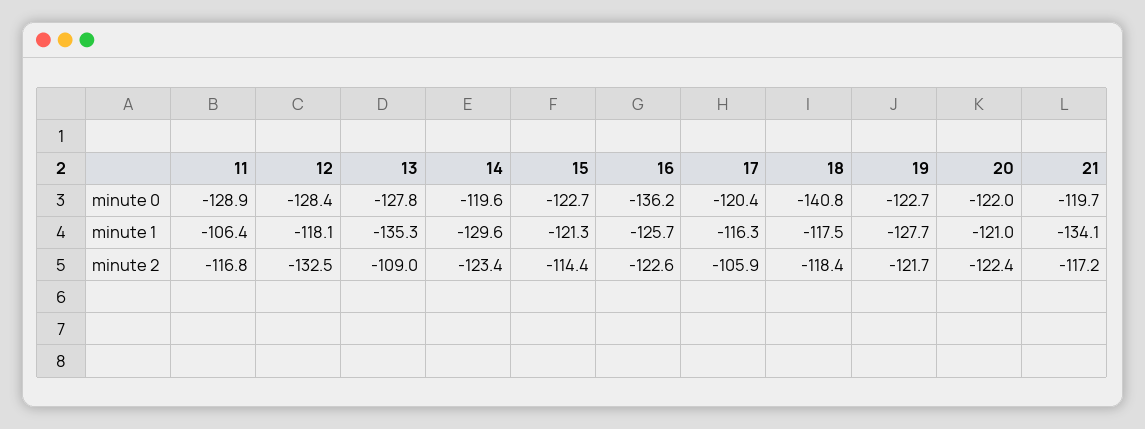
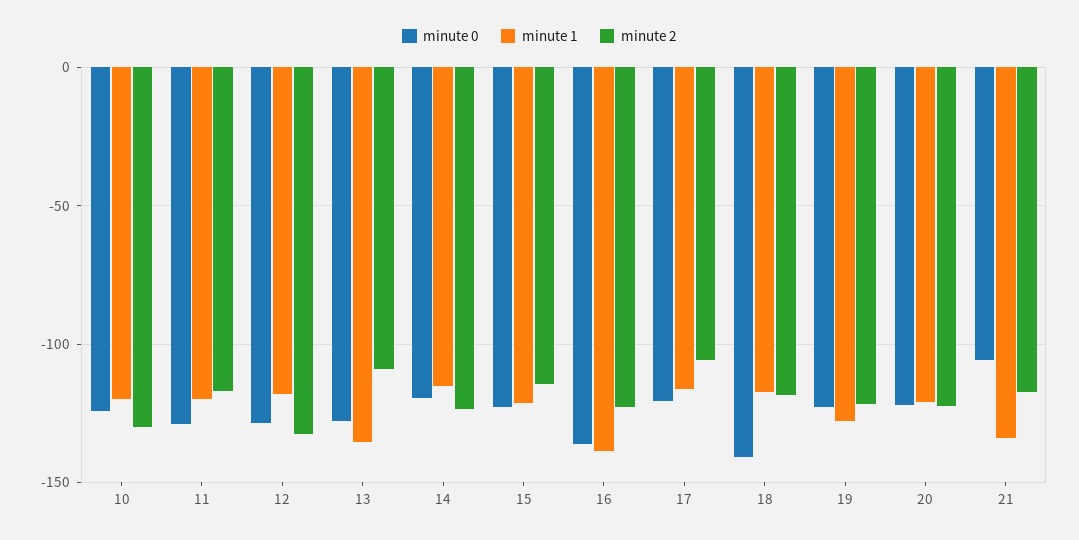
minute 0, 21: -119.7 -> -105
minute 1, 11: -106.4 -> -120
minute 1, 14: -129.6 -> -115
minute 1, 16: -125.7 -> -140
minute 0, 10: none -> -125
minute 1, 10: none -> -120
minute 2, 10: none -> -130

